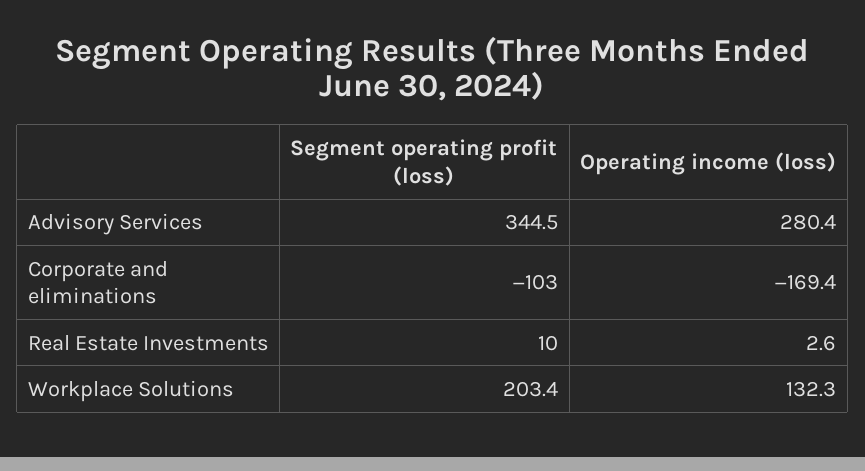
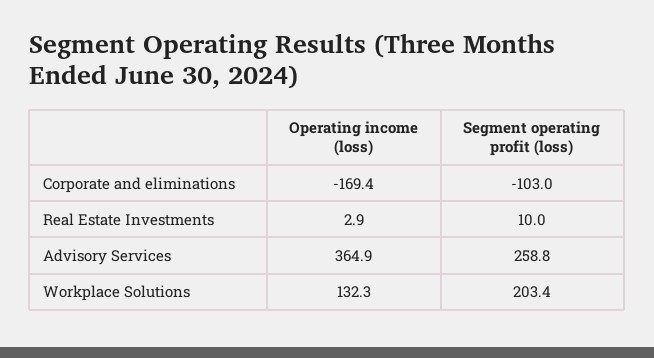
Segment operating profit (loss), Advisory Services: 344.5 -> 258.8
Operating income (loss), Advisory Services: 280.4 -> 364.9
Operating income (loss), Real Estate Investments: 2.6 -> 2.9

